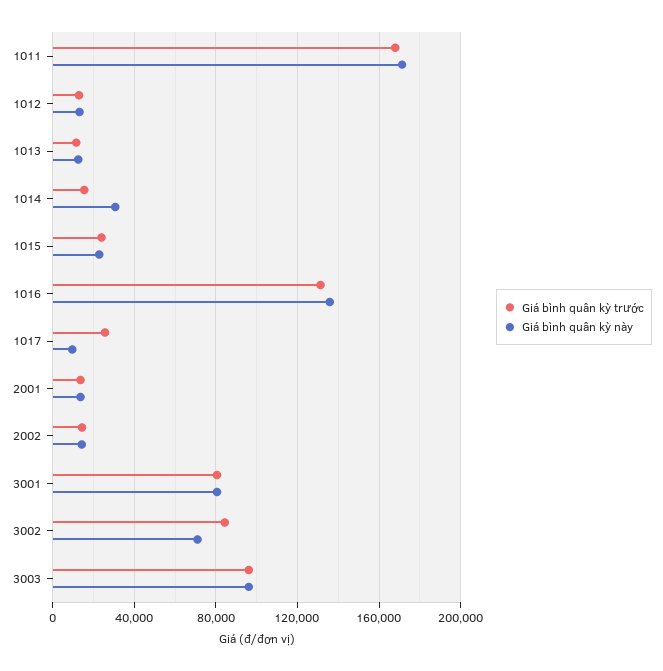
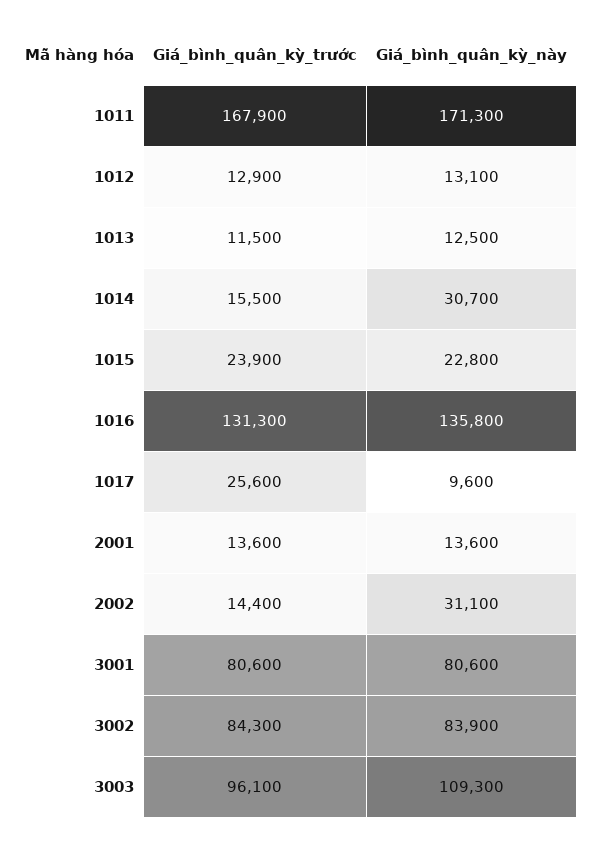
Giá bình quân kỳ này, 2002: 15000 -> 31100
Giá bình quân kỳ này, 3002: 70000 -> 83900
Giá bình quân kỳ này, 3003: 95000 -> 109300

